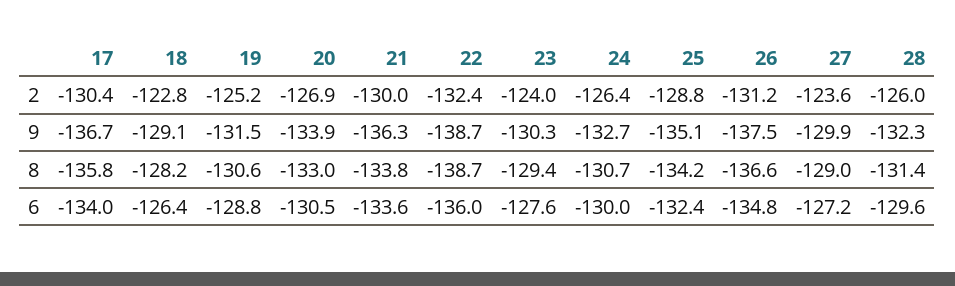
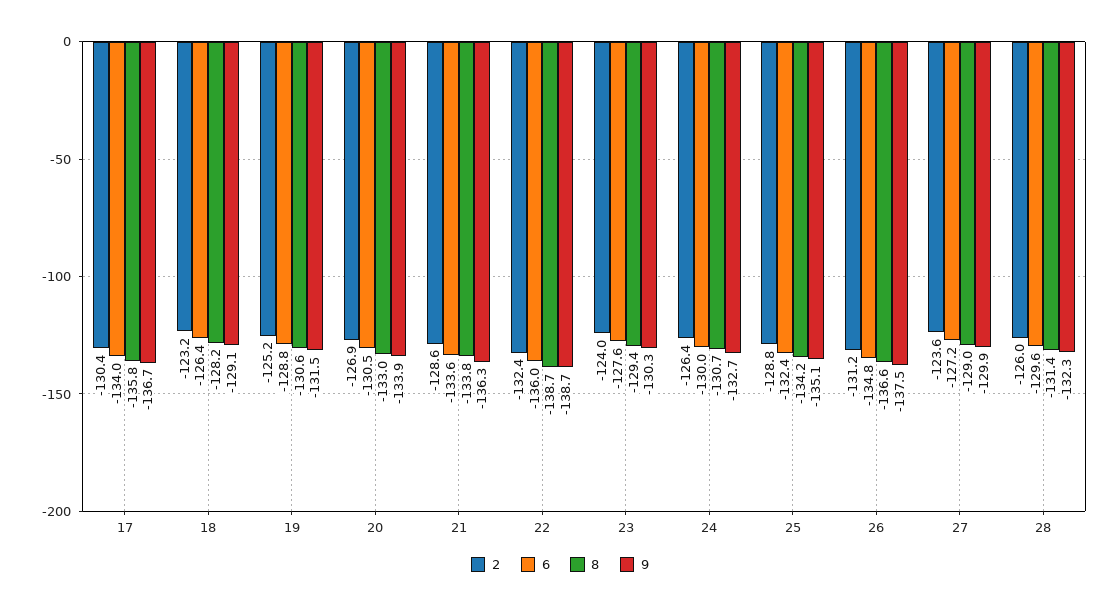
2, 18: -122.8 -> -123.2
2, 21: -130 -> -128.6

